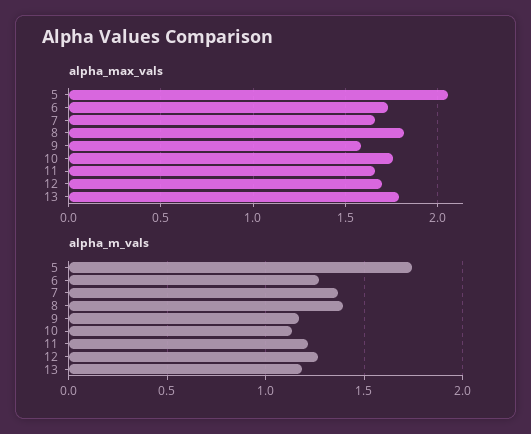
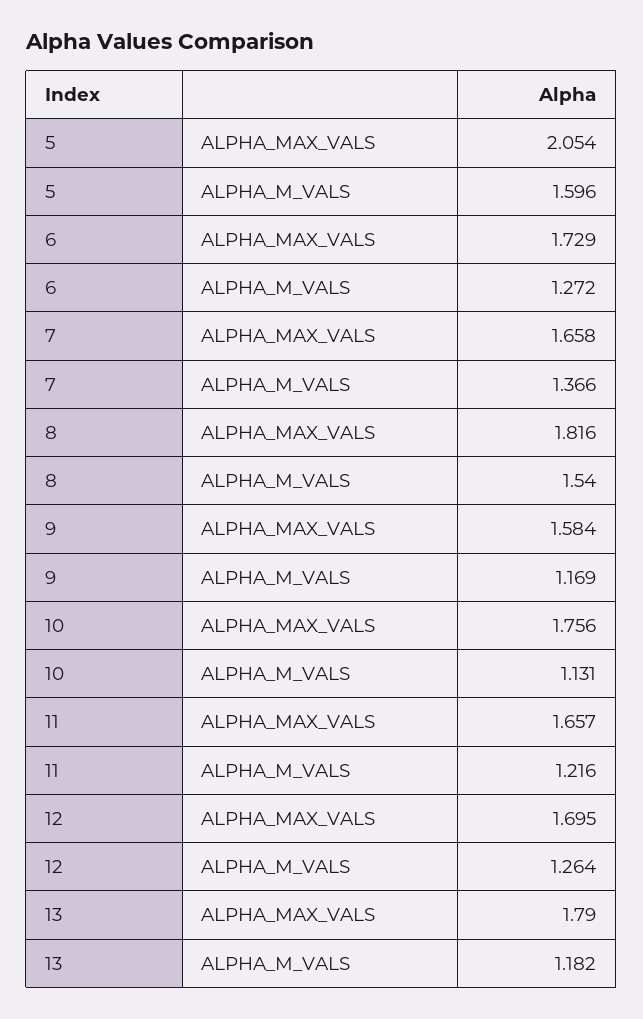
alpha_m_vals, 5: 1.75 -> 1.596
alpha_m_vals, 8: 1.4 -> 1.54

